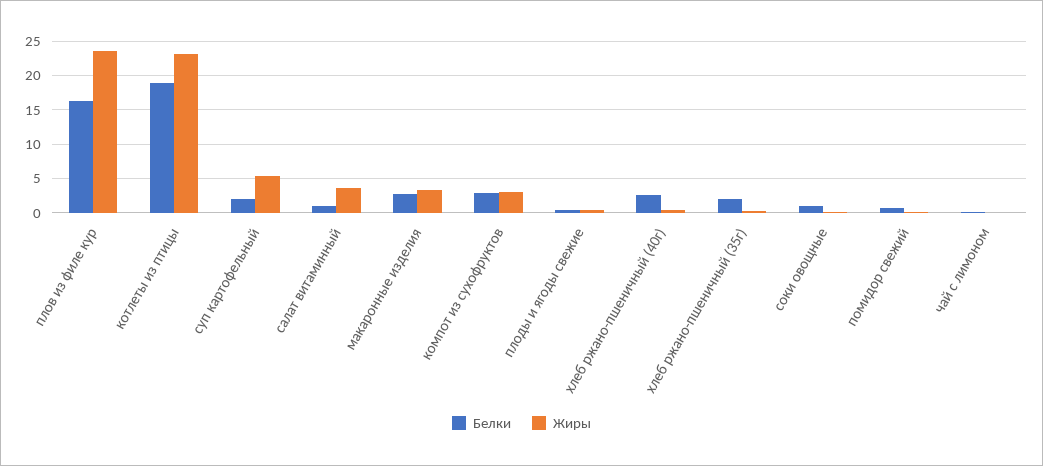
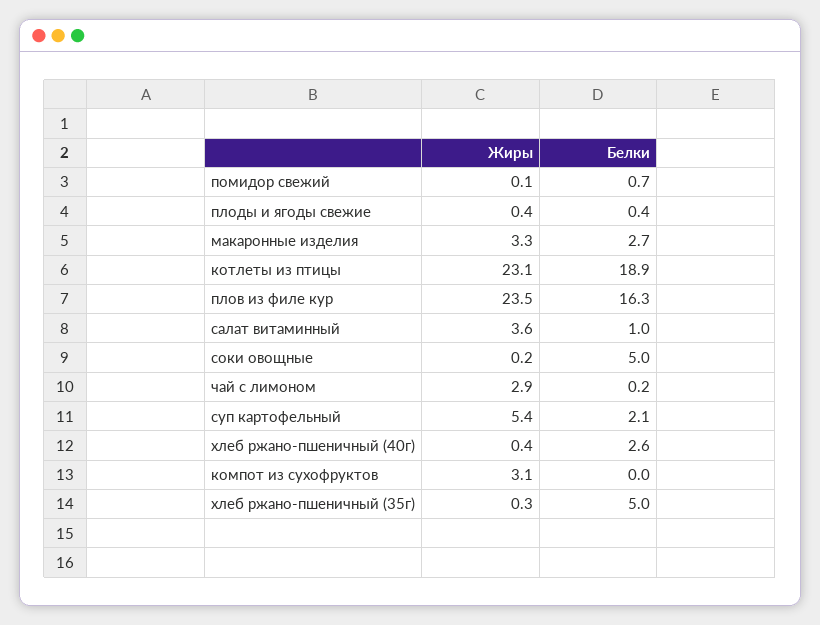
Белки, компот из сухофруктов: 3 -> 0
Белки, хлеб ржано-пшеничный (35г): 2 -> 5
Белки, соки овощные: 1 -> 5
Жиры, чай с лимоном: 0 -> 2.9

